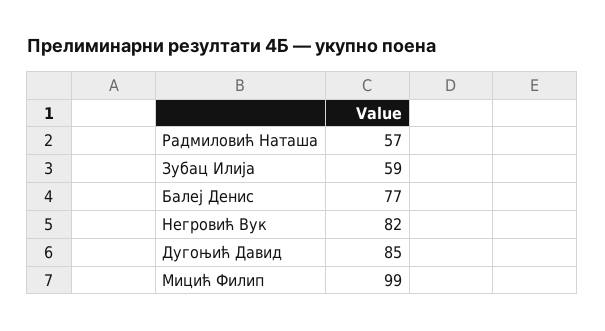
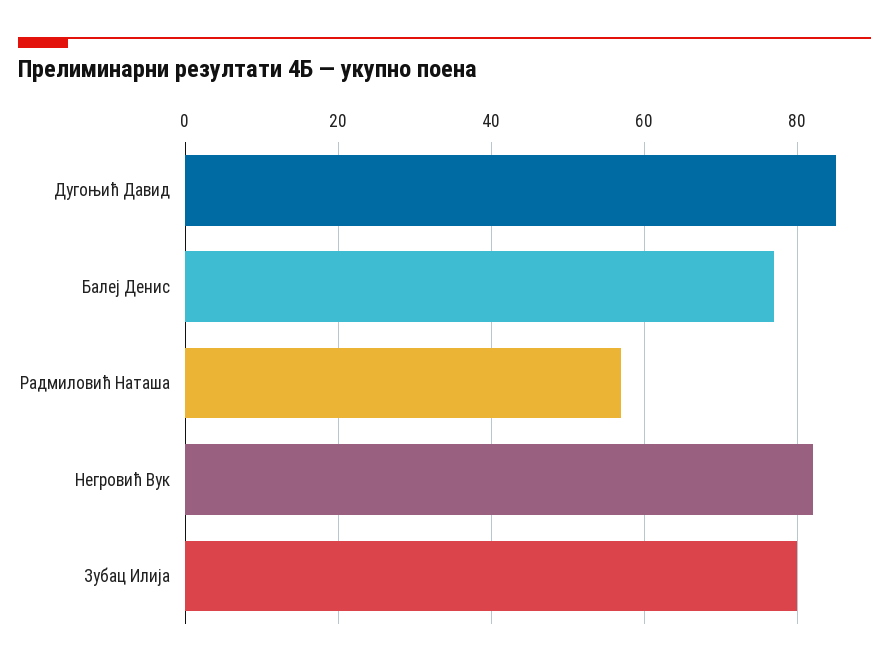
Зубац Илија: 59 -> 80
Мицић Филип: 99 -> none

